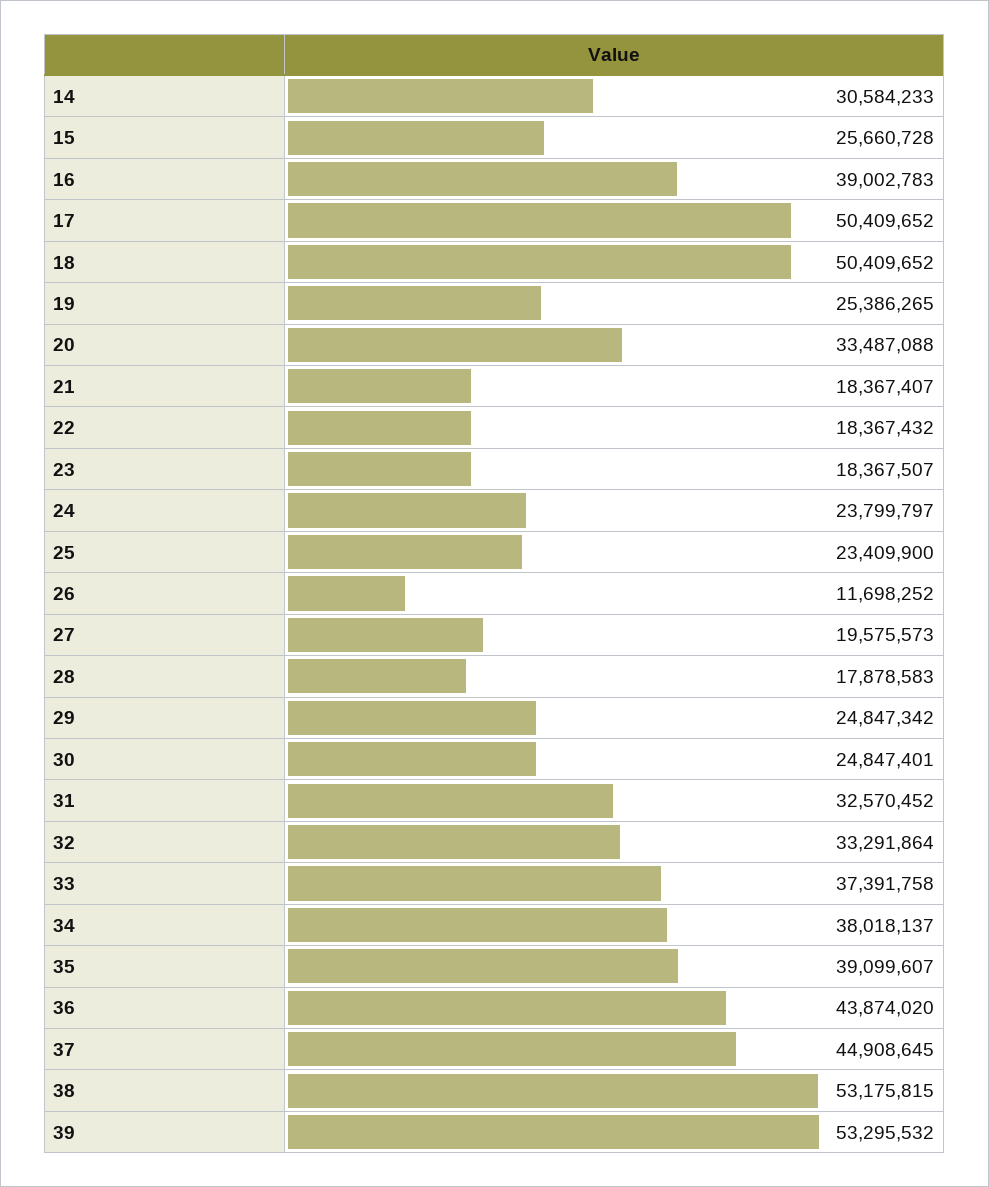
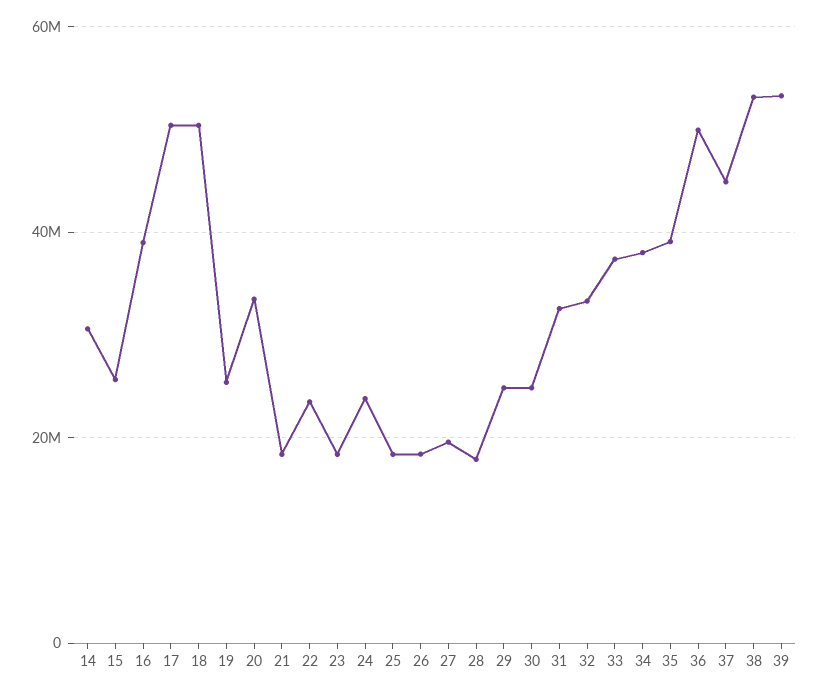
22: 18367432 -> 24000000
25: 23409900 -> 18000000
26: 11698252 -> 18000000
36: 43874020 -> 50000000

